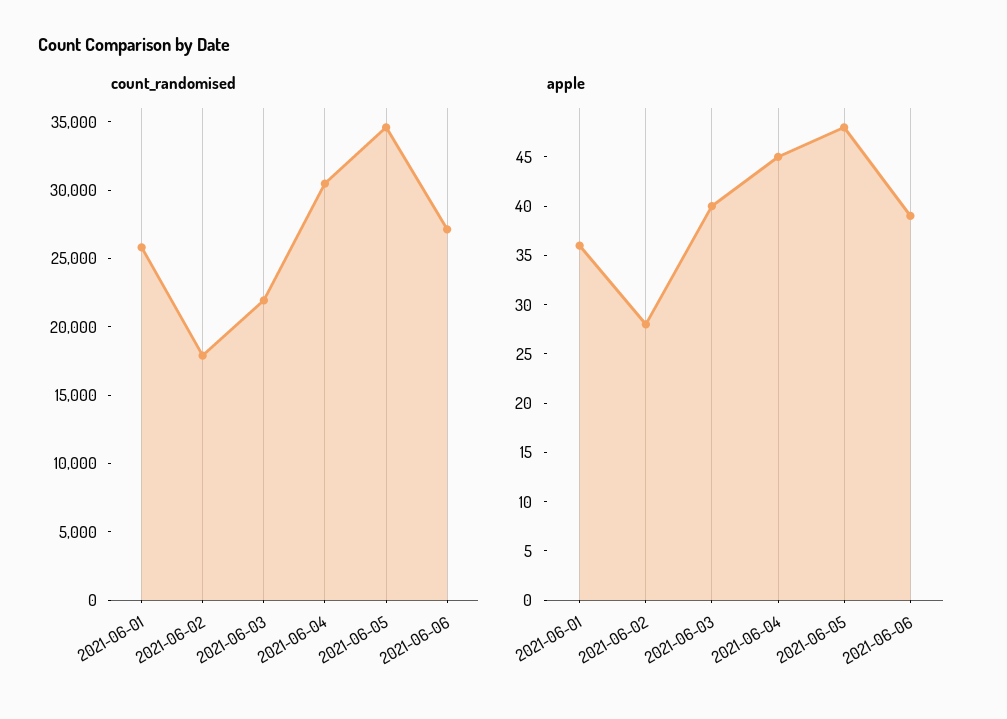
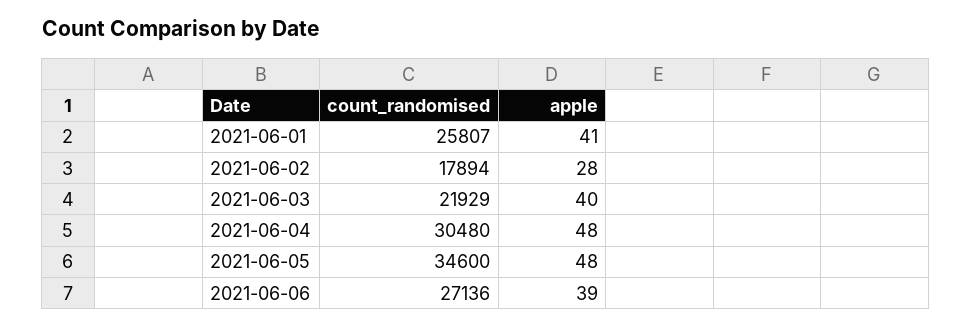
apple, 2021-06-01: 36 -> 41
apple, 2021-06-04: 45 -> 48

